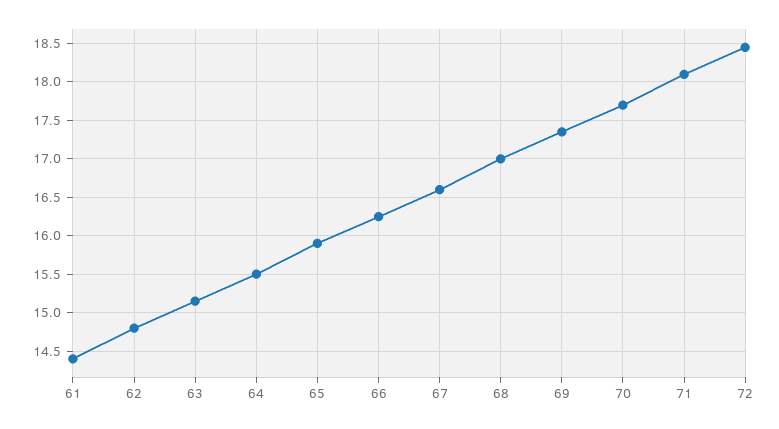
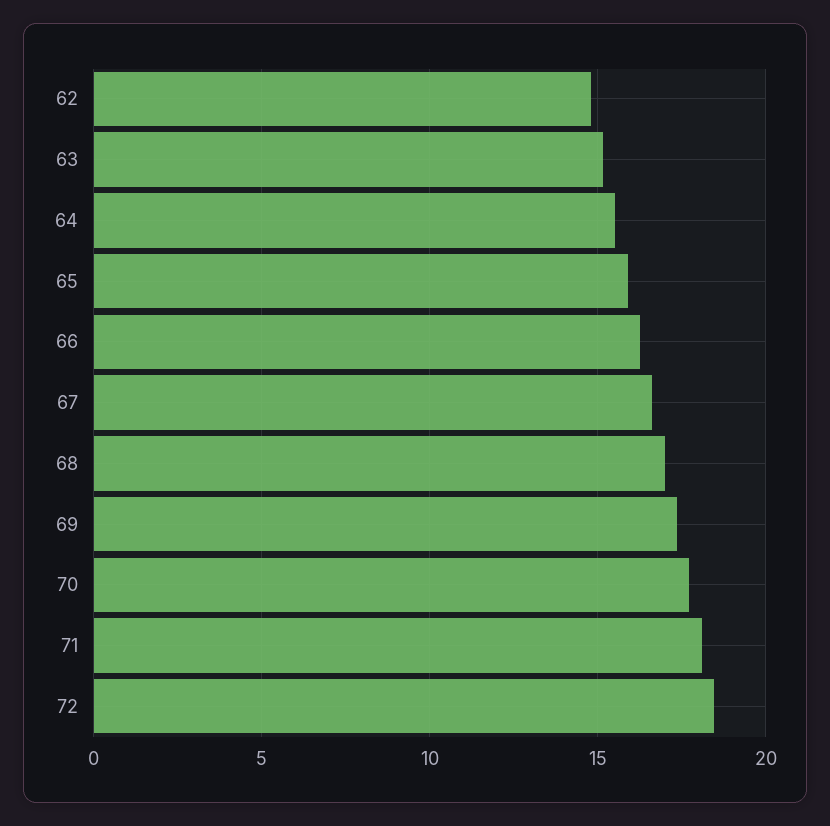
61: 14.4 -> none

